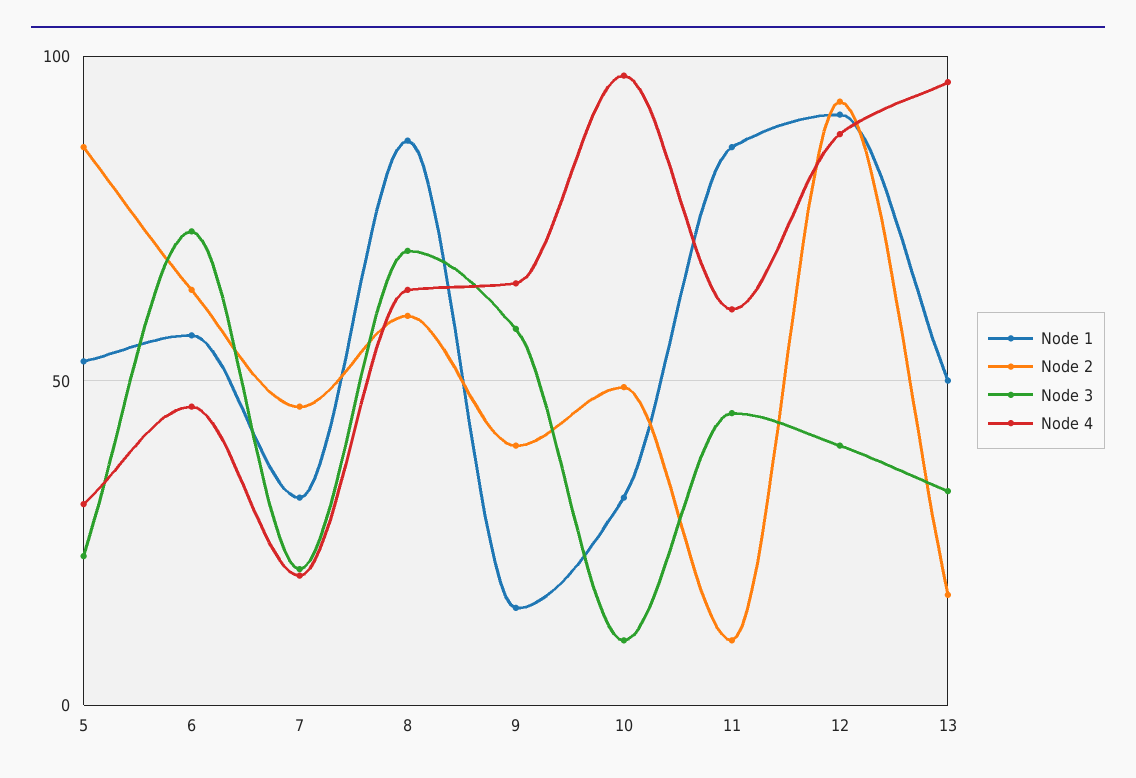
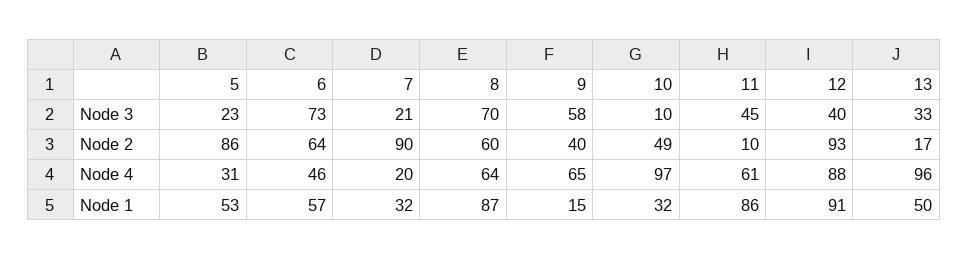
Node 2, 7: 45 -> 90

